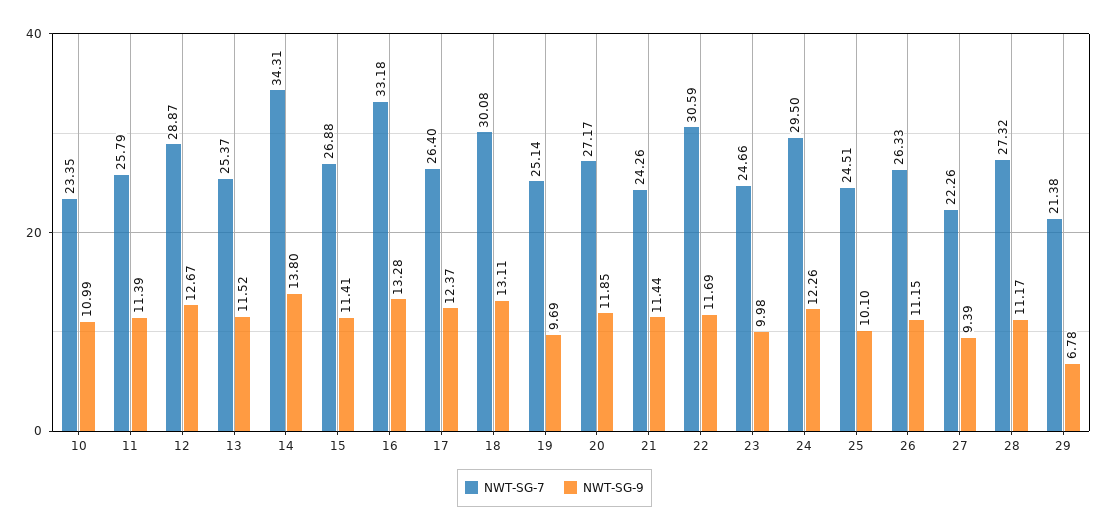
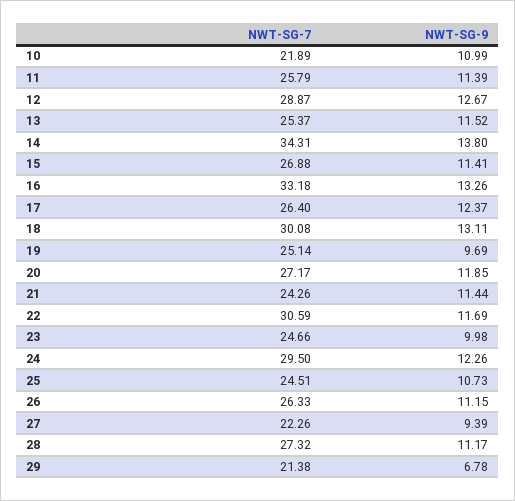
NWT-SG-7, 10: 23.35 -> 21.89
NWT-SG-9, 16: 13.28 -> 13.26
NWT-SG-9, 25: 10.1 -> 10.73

